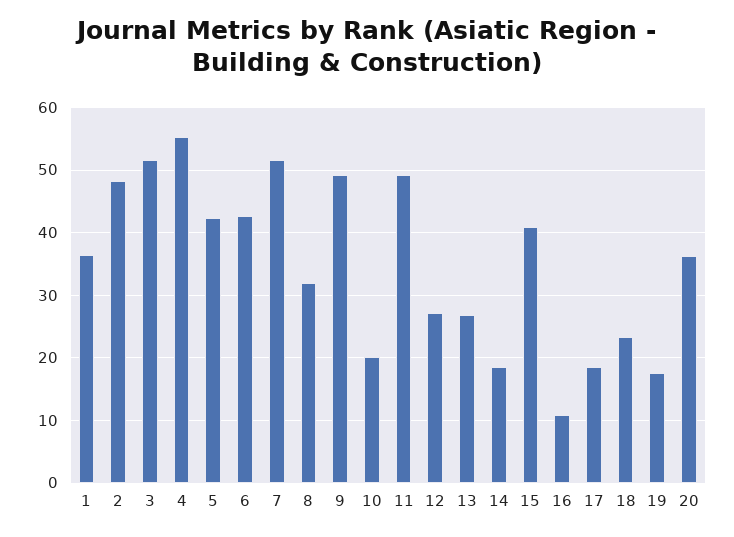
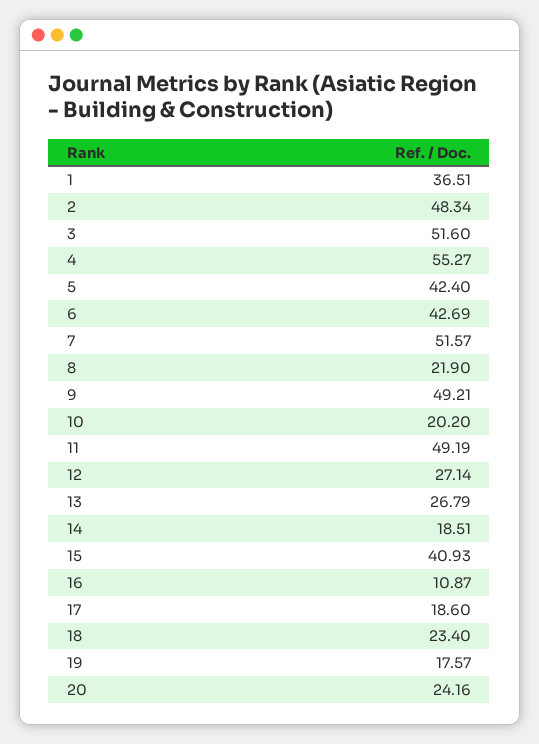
8: 32 -> 21.9
20: 36 -> 24.16

